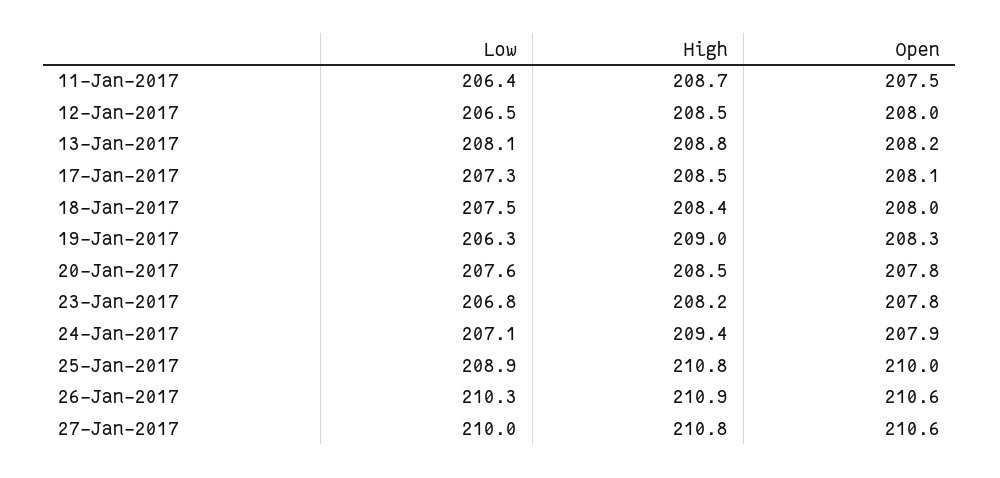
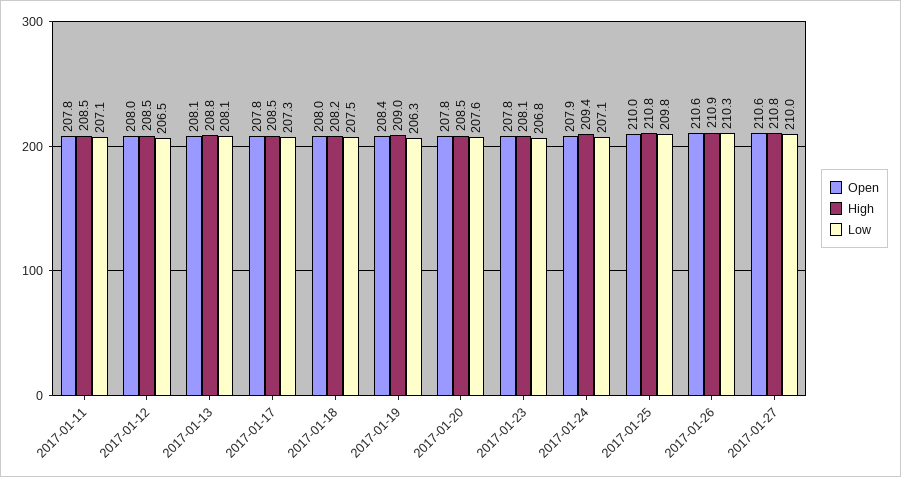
Low, 11-Jan-2017: 206.4 -> 207.1
High, 11-Jan-2017: 208.7 -> 208.5
Open, 11-Jan-2017: 207.5 -> 207.8
Open, 13-Jan-2017: 208.2 -> 208.1
Open, 17-Jan-2017: 208.1 -> 207.8
High, 18-Jan-2017: 208.4 -> 208.2
Open, 19-Jan-2017: 208.3 -> 208.4
High, 23-Jan-2017: 208.2 -> 208.1
Low, 25-Jan-2017: 208.9 -> 209.8

